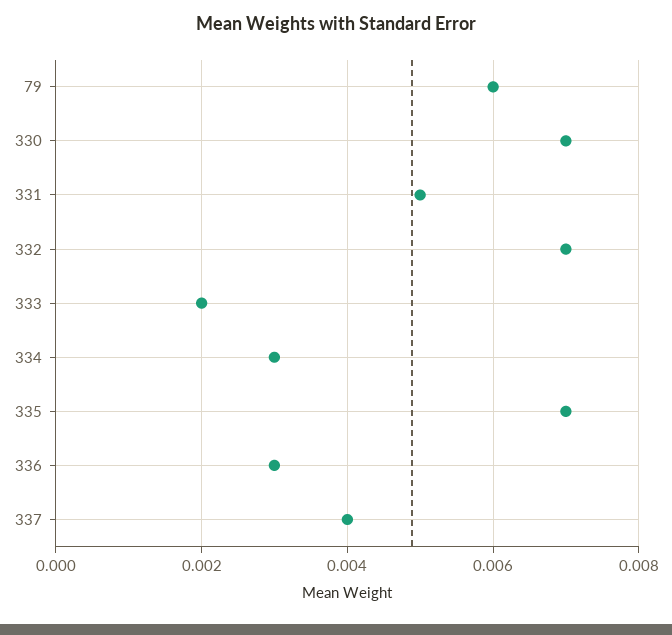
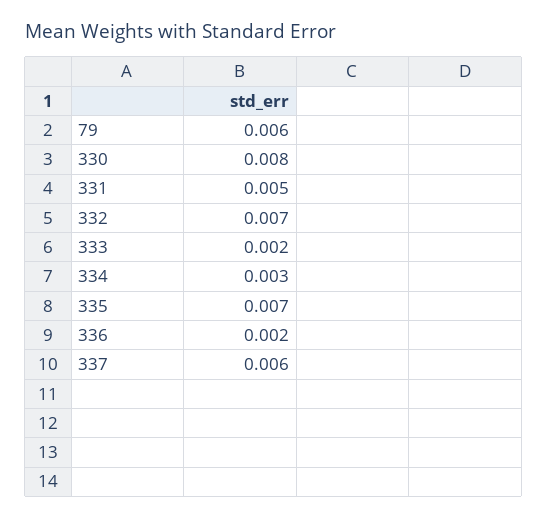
330: 0.007 -> 0.008
336: 0.003 -> 0.002
337: 0.004 -> 0.006

